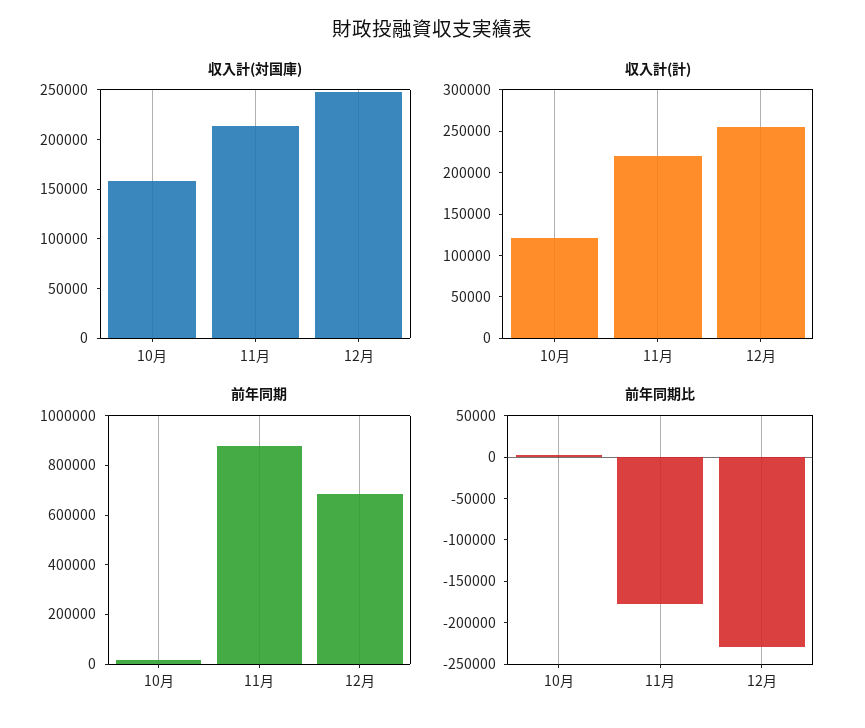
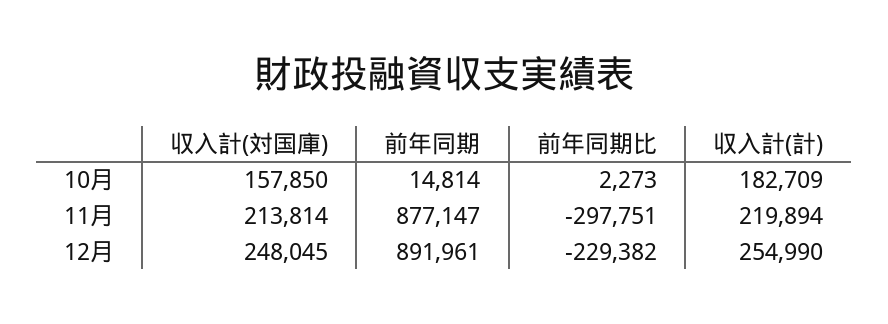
収入計(計), 10月: 120000 -> 182709
前年同期, 12月: 700000 -> 891961
前年同期比, 11月: -180000 -> -297751

